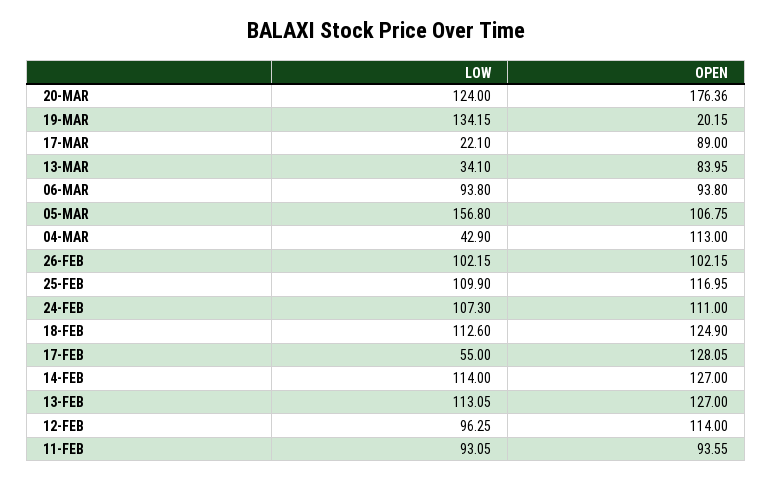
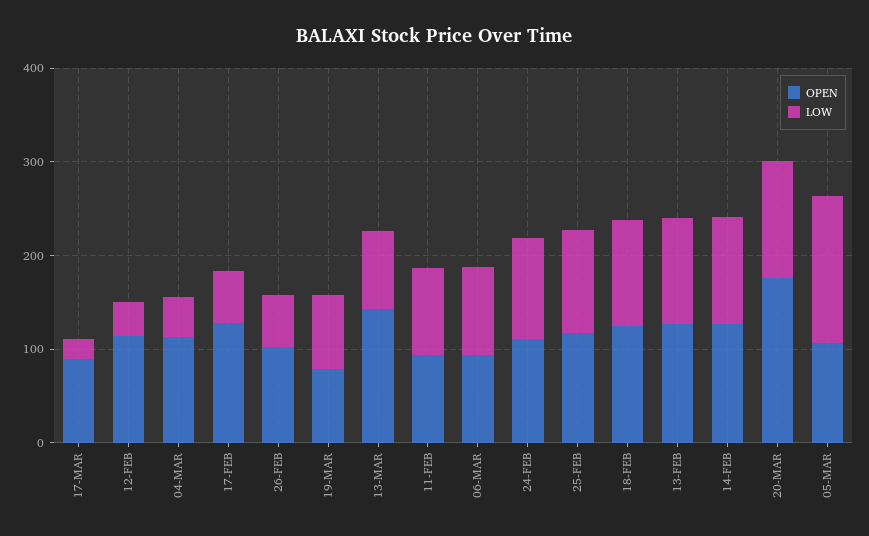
LOW, 19-MAR: 134.15 -> 80
OPEN, 19-MAR: 20.15 -> 80
LOW, 13-MAR: 34.1 -> 80
OPEN, 13-MAR: 83.95 -> 140
LOW, 26-FEB: 102.15 -> 60
LOW, 12-FEB: 96.25 -> 40

